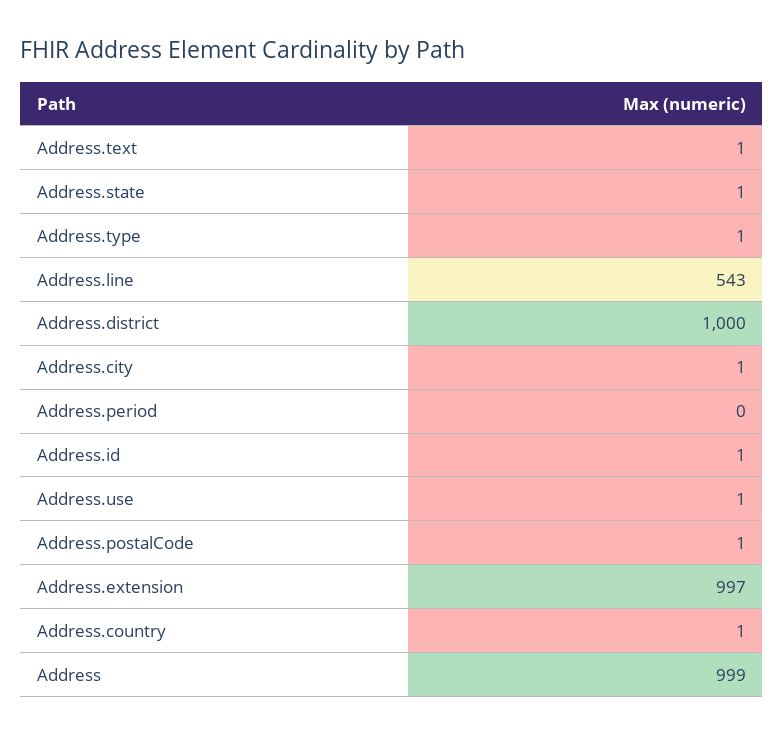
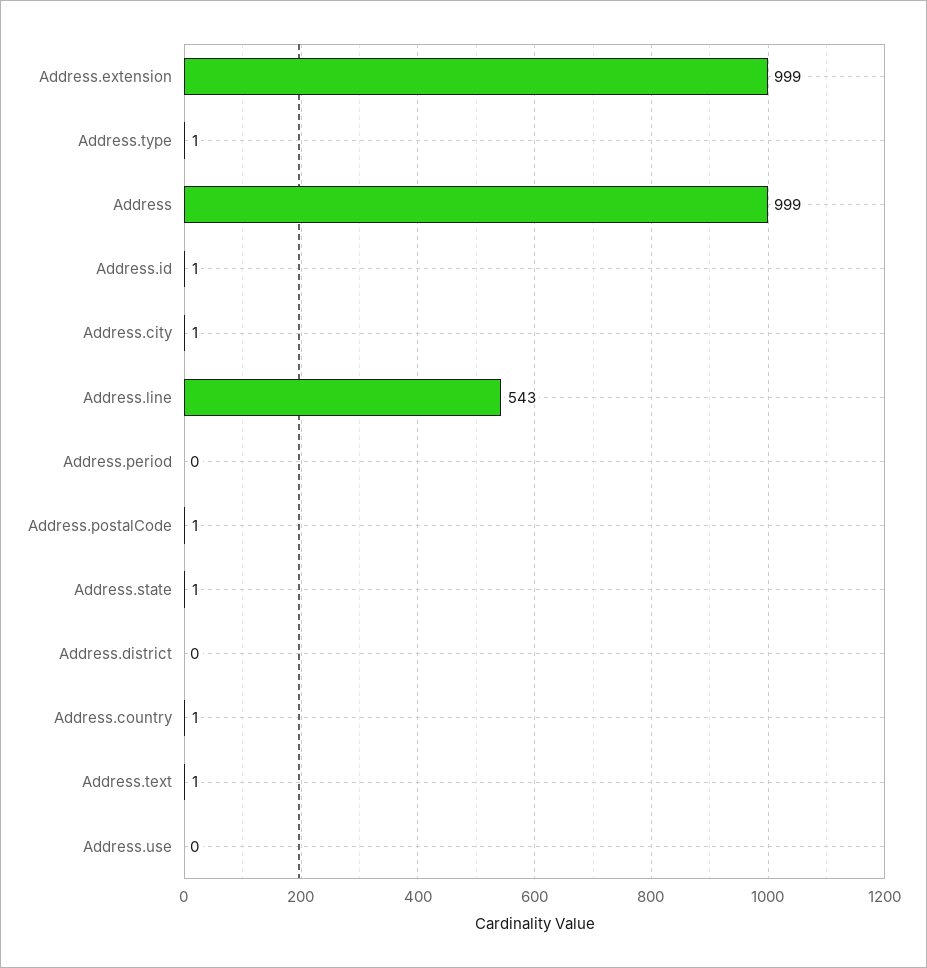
Address.district: 1000 -> 0
Address.use: 1 -> 0
Address.extension: 997 -> 999

